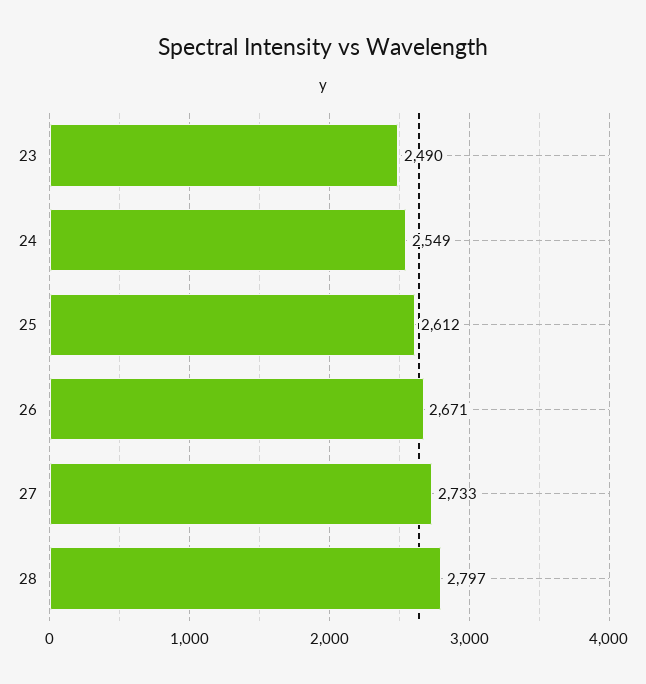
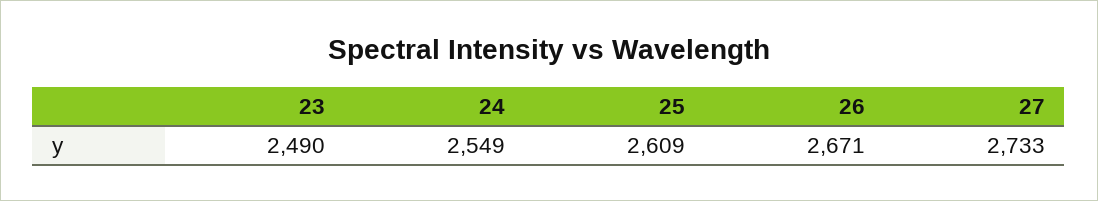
25: 2612 -> 2609
28: 2797 -> none

